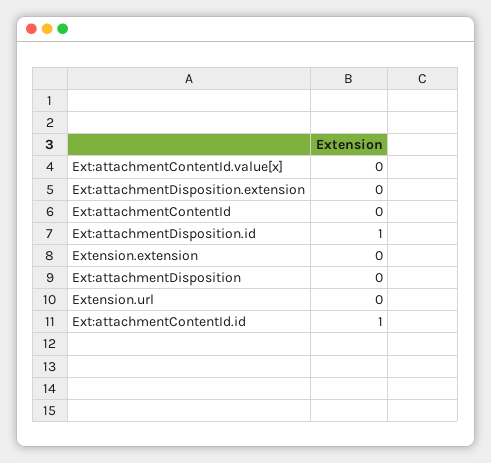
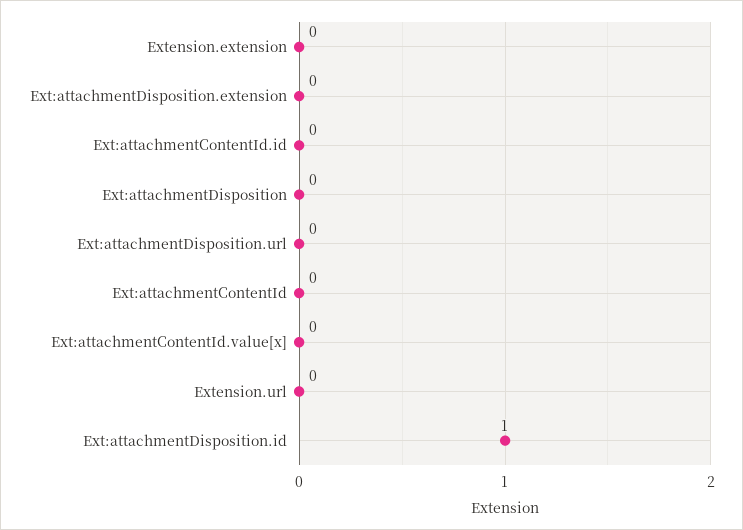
Ext:attachmentContentId.id: 1 -> 0
Ext:attachmentDisposition.url: none -> 0

